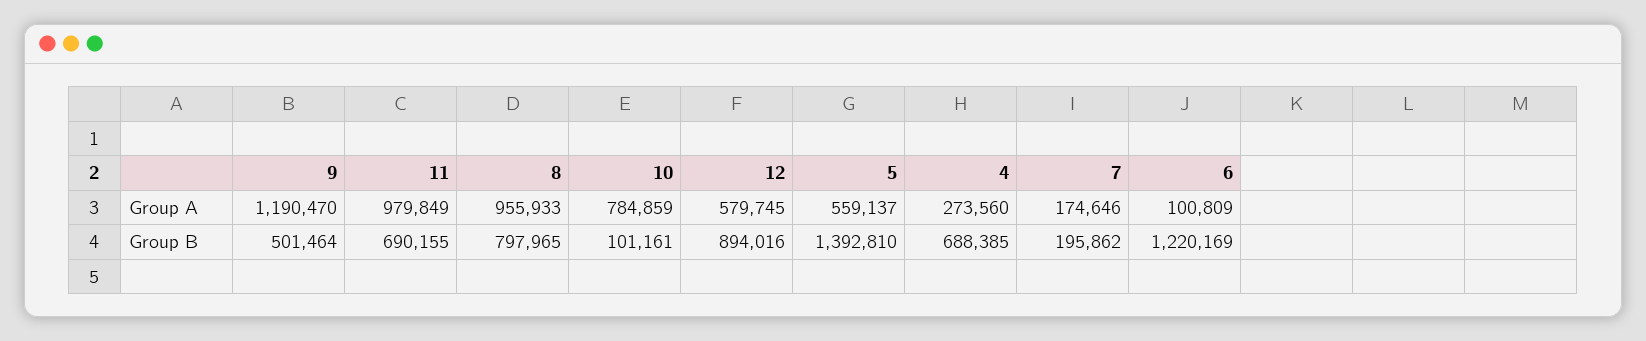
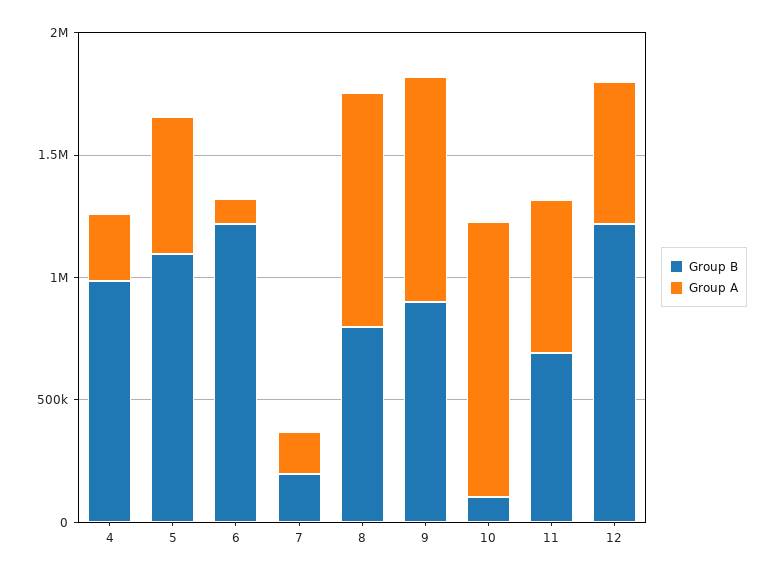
Group A, 9: 1190470 -> 900000
Group A, 11: 979849 -> 600000
Group A, 10: 784859 -> 1100000
Group B, 9: 501464 -> 900000
Group B, 12: 894016 -> 1200000
Group B, 5: 1392810 -> 1100000
Group B, 4: 688385 -> 1000000

